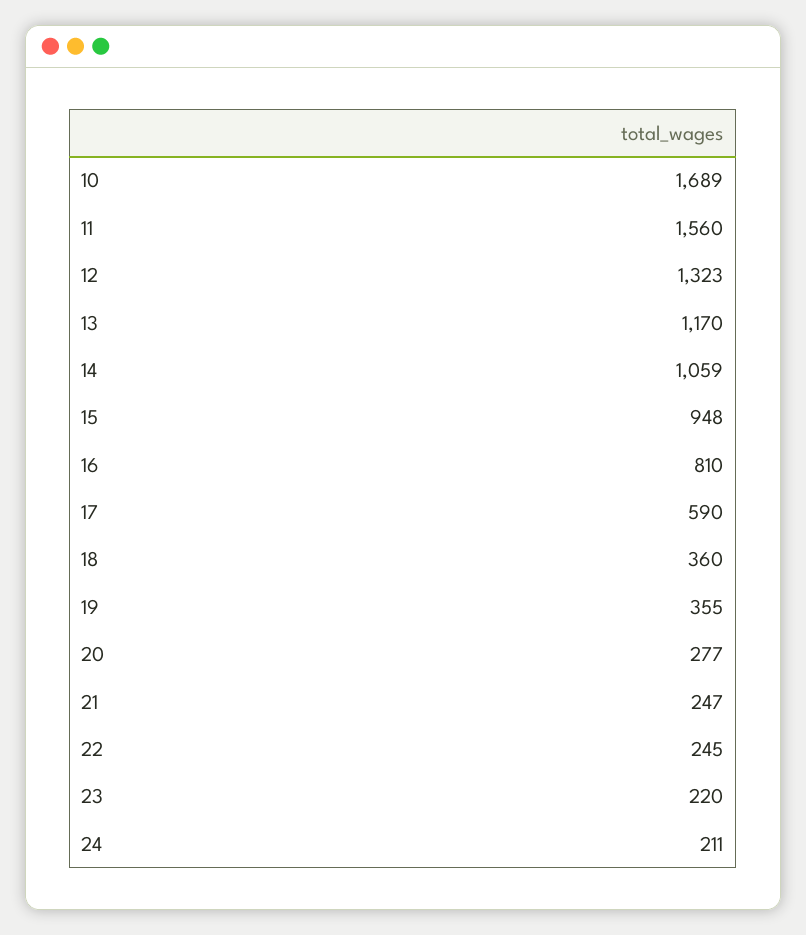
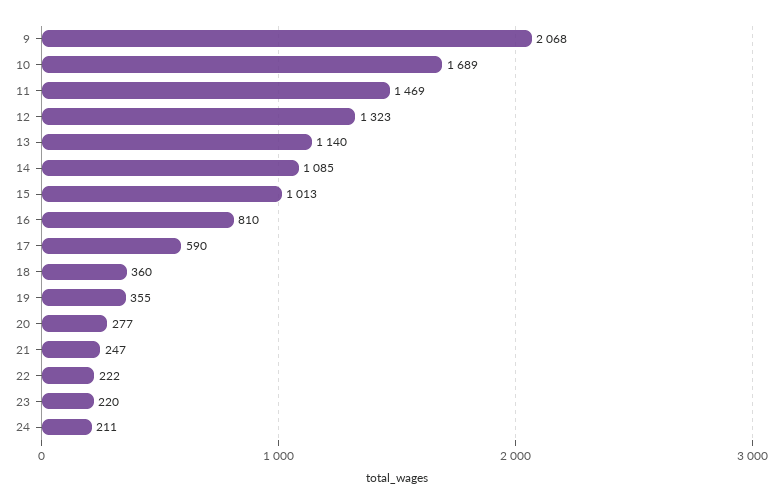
11: 1560 -> 1469
13: 1170 -> 1140
14: 1059 -> 1085
15: 948 -> 1013
22: 245 -> 222
9: none -> 2068

